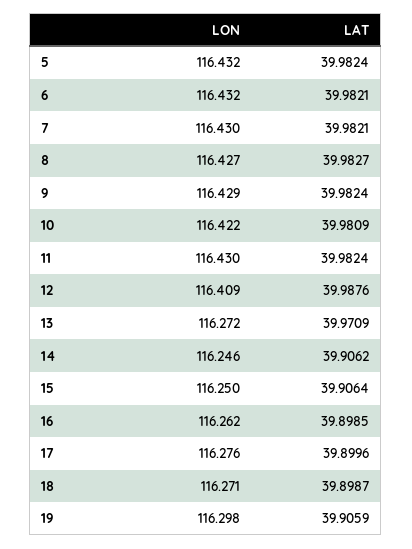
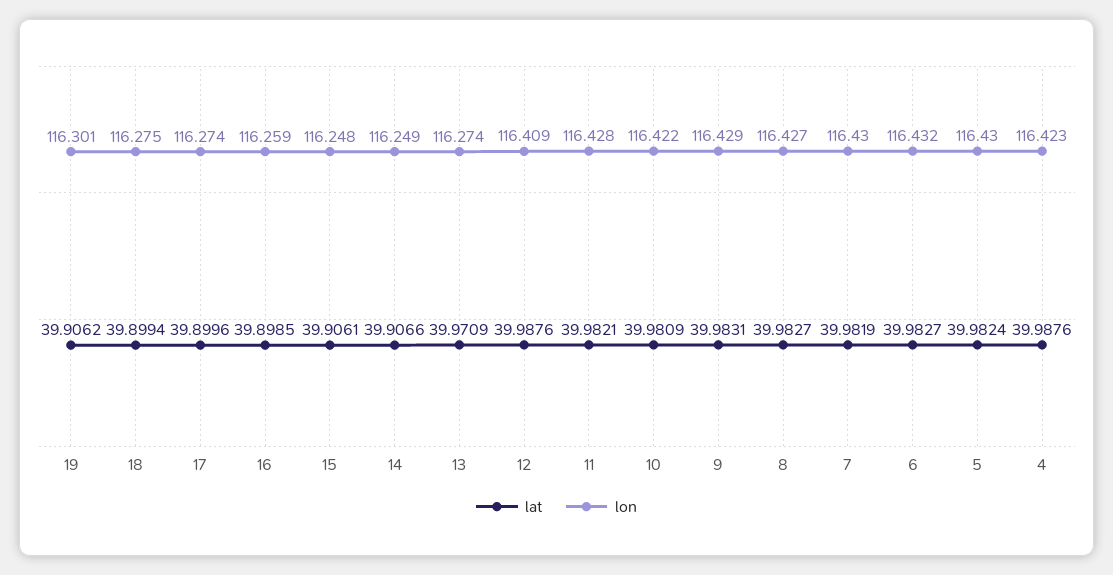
LON, 5: 116.432 -> 116.43
LAT, 6: 39.9821 -> 39.9827
LAT, 7: 39.9821 -> 39.9819
LAT, 9: 39.9824 -> 39.9831
LON, 11: 116.43 -> 116.428
LAT, 11: 39.9824 -> 39.9821
LON, 13: 116.272 -> 116.274
LON, 14: 116.246 -> 116.249
LAT, 14: 39.9062 -> 39.9066
LON, 15: 116.25 -> 116.248
LAT, 15: 39.9064 -> 39.9061
LON, 16: 116.262 -> 116.259
LON, 17: 116.276 -> 116.274
LON, 18: 116.271 -> 116.275
LAT, 18: 39.8987 -> 39.8994
LON, 19: 116.298 -> 116.301
LAT, 19: 39.9059 -> 39.9062
LAT, 4: none -> 39.9876
LON, 4: none -> 116.423

